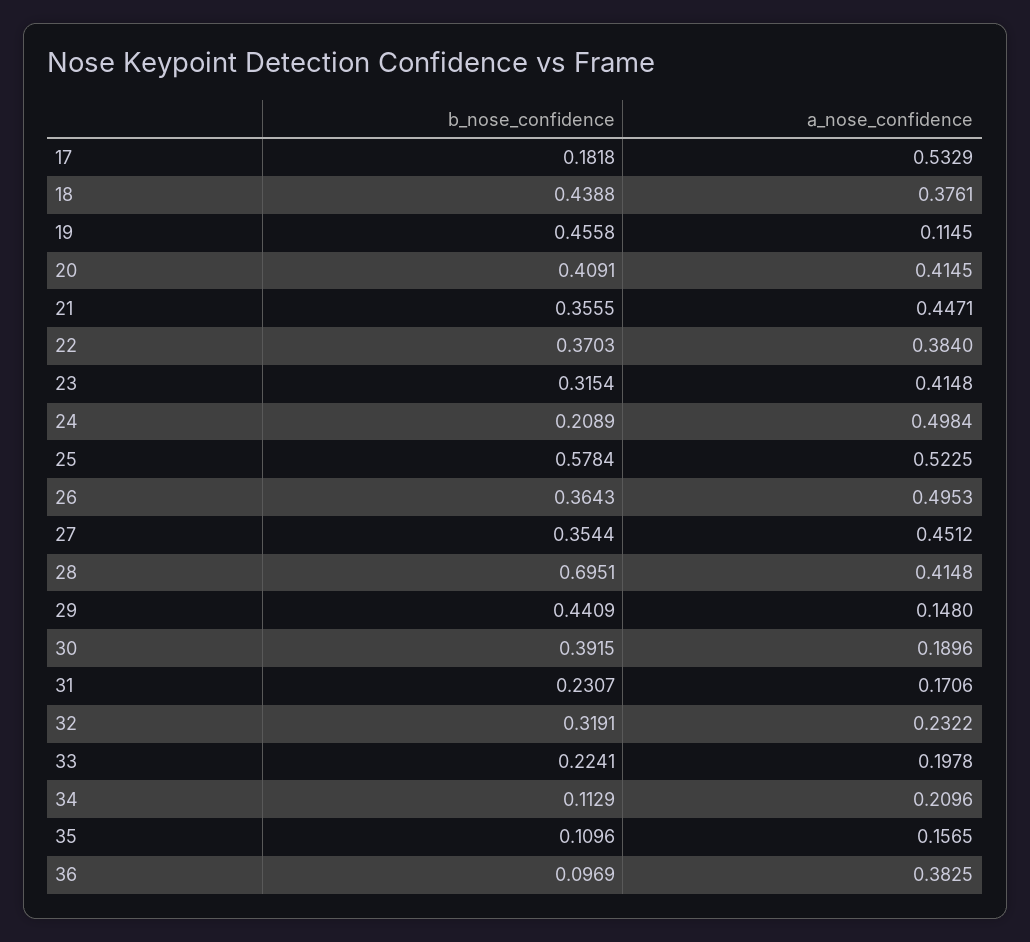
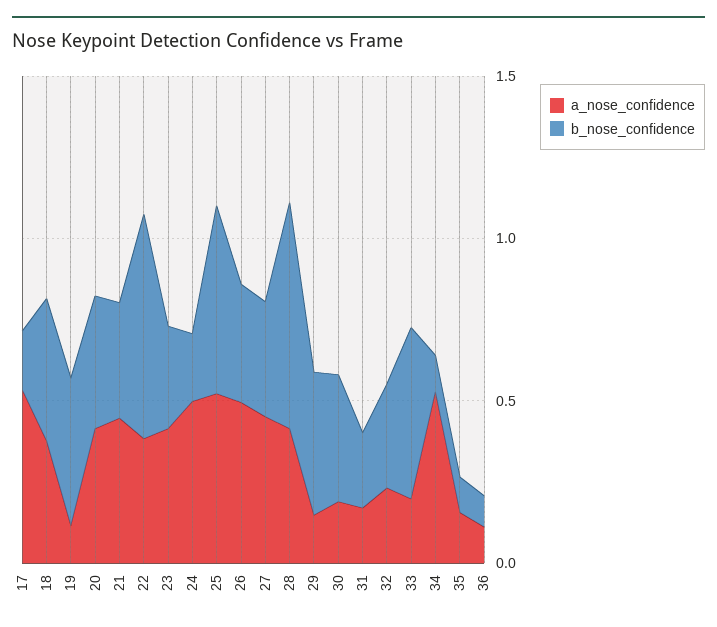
b_nose_confidence, 22: 0.3703 -> 0.7
b_nose_confidence, 33: 0.2241 -> 0.5
a_nose_confidence, 34: 0.2096 -> 0.5
a_nose_confidence, 36: 0.3825 -> 0.1

